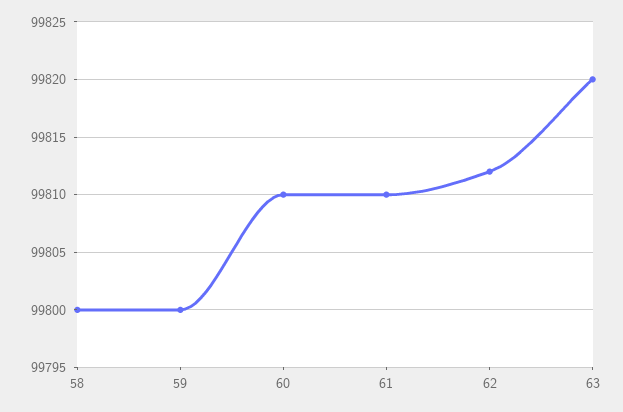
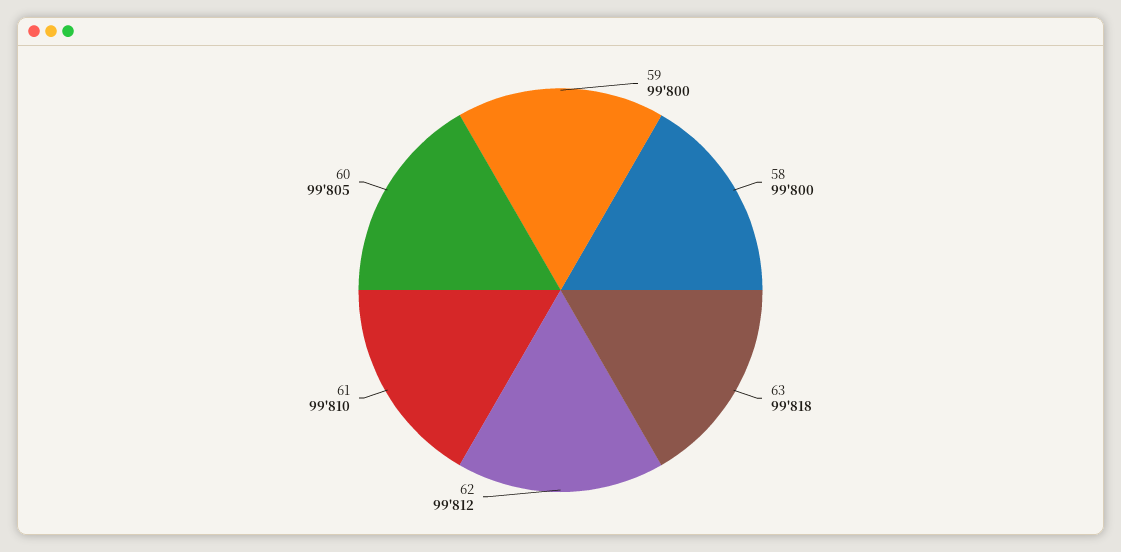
60: 99810 -> 99805
63: 99820 -> 99818

